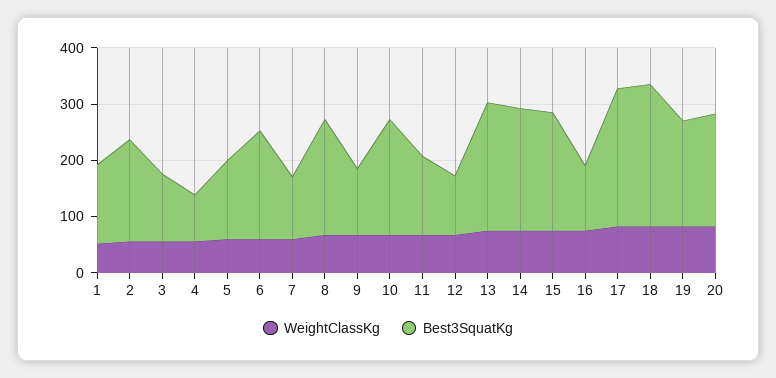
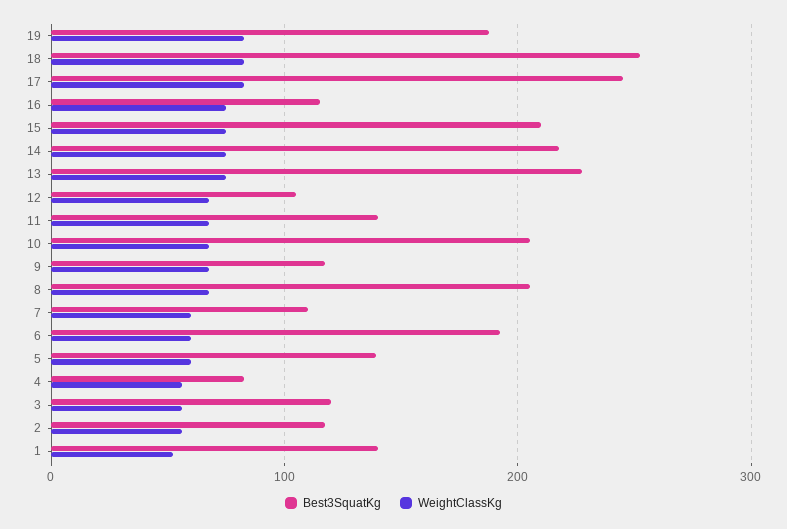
Best3SquatKg, 2: 180 -> 120
WeightClassKg, 20: 80 -> none
Best3SquatKg, 20: 200 -> none

